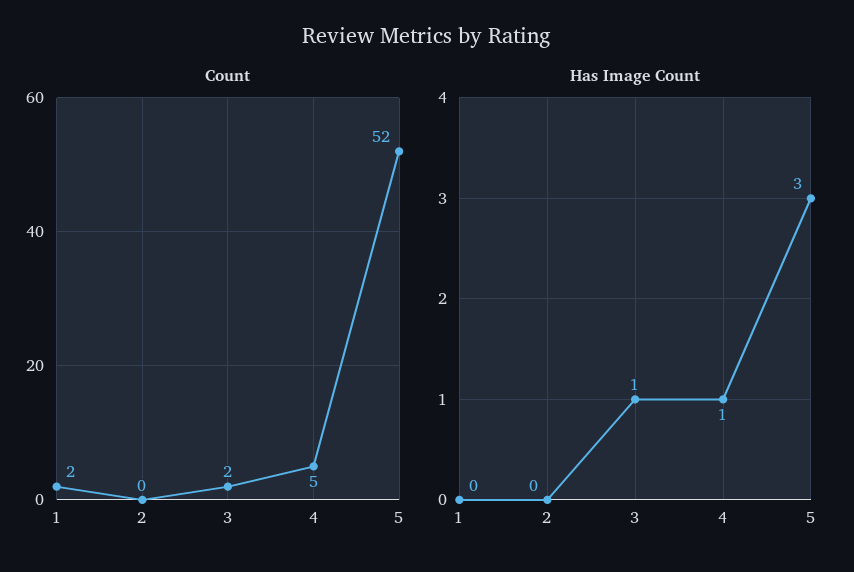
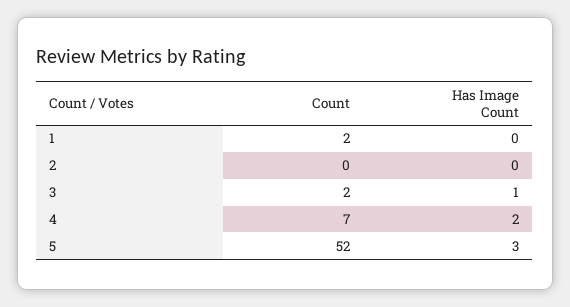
Count, 4: 5 -> 7
Has Image Count, 4: 1 -> 2

